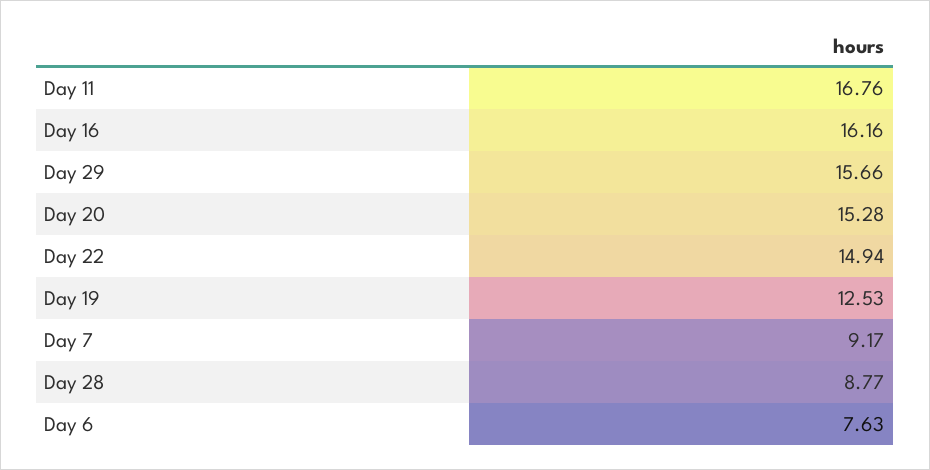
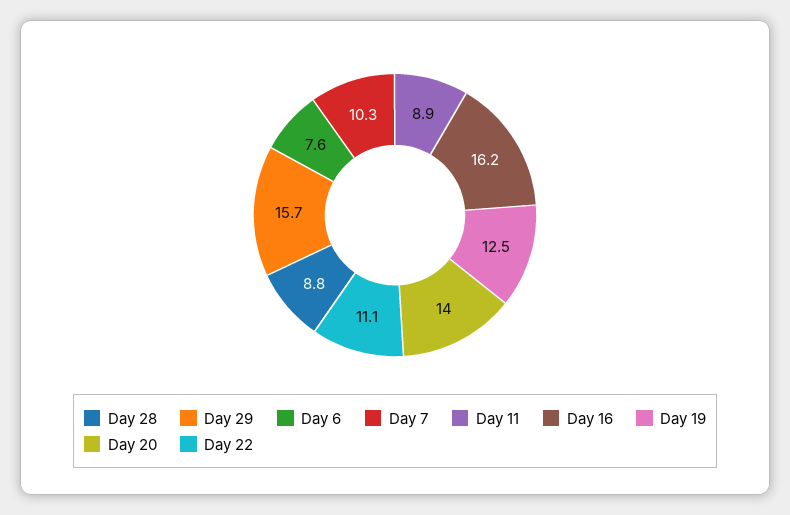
Day 11: 16.76 -> 8.9
Day 20: 15.28 -> 14
Day 22: 14.94 -> 11.1
Day 7: 9.17 -> 10.3

